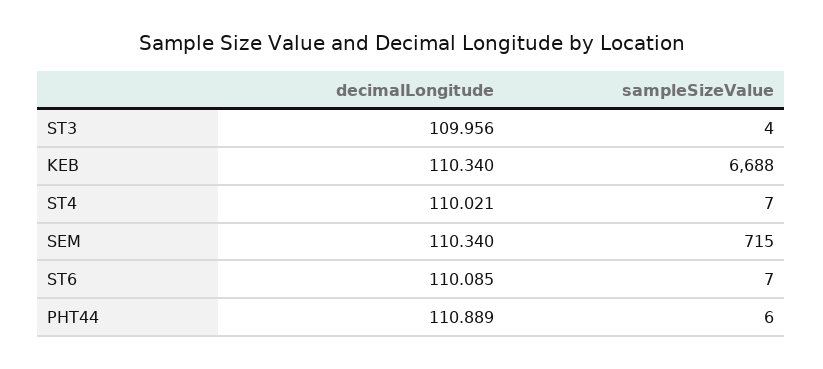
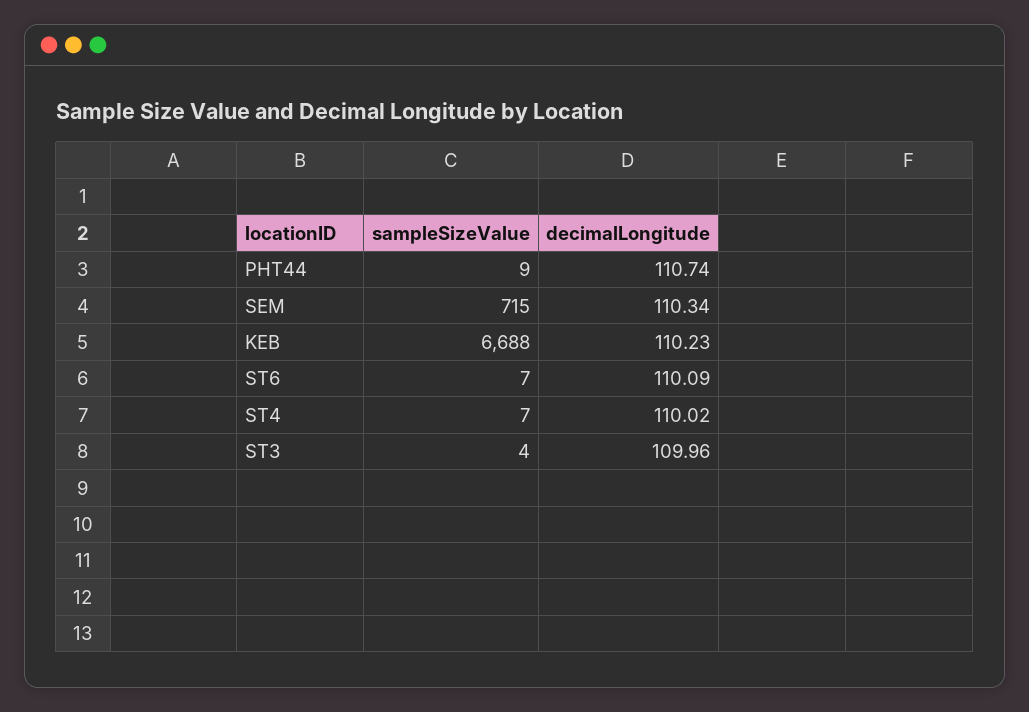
decimalLongitude, KEB: 110.34 -> 110.23
decimalLongitude, PHT44: 110.889 -> 110.74
sampleSizeValue, PHT44: 6 -> 9

